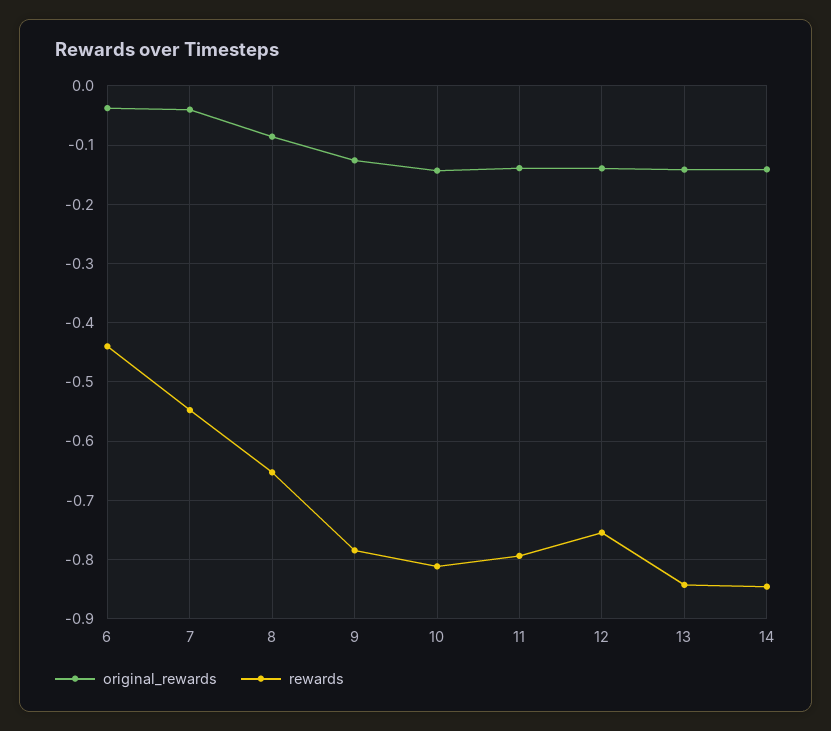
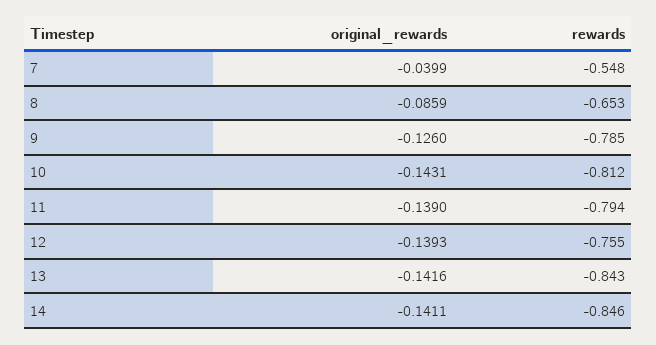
original_rewards, 6: -0.04 -> none
rewards, 6: -0.44 -> none

